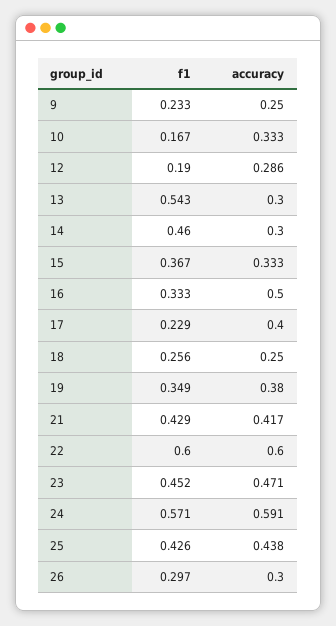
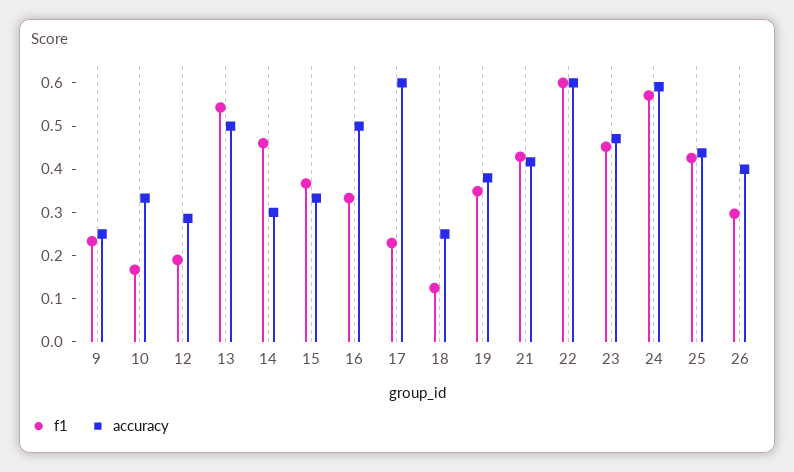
accuracy, 13: 0.3 -> 0.5
accuracy, 17: 0.4 -> 0.6
f1, 18: 0.256 -> 0.12
accuracy, 26: 0.3 -> 0.4

